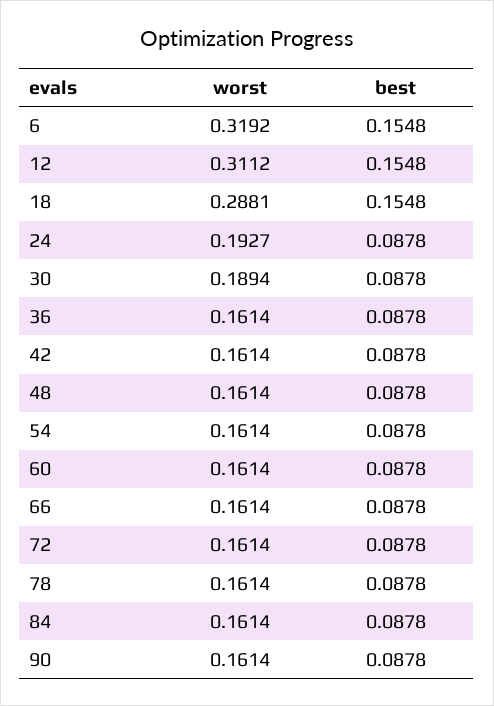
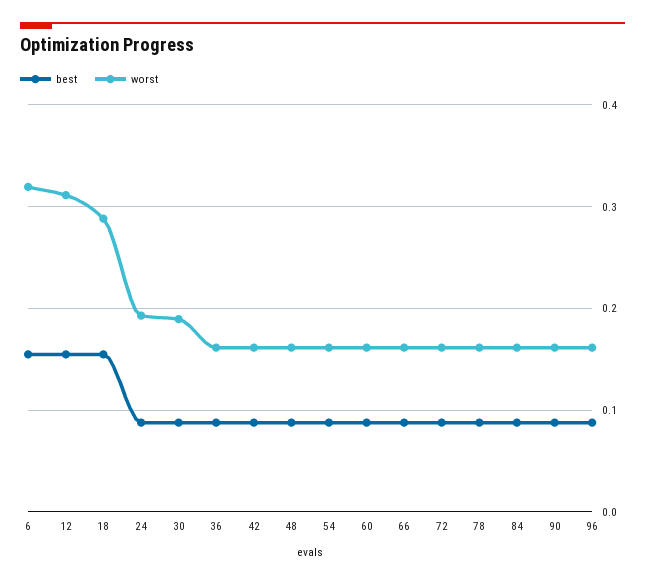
best, 96: none -> 0.09
worst, 96: none -> 0.16

